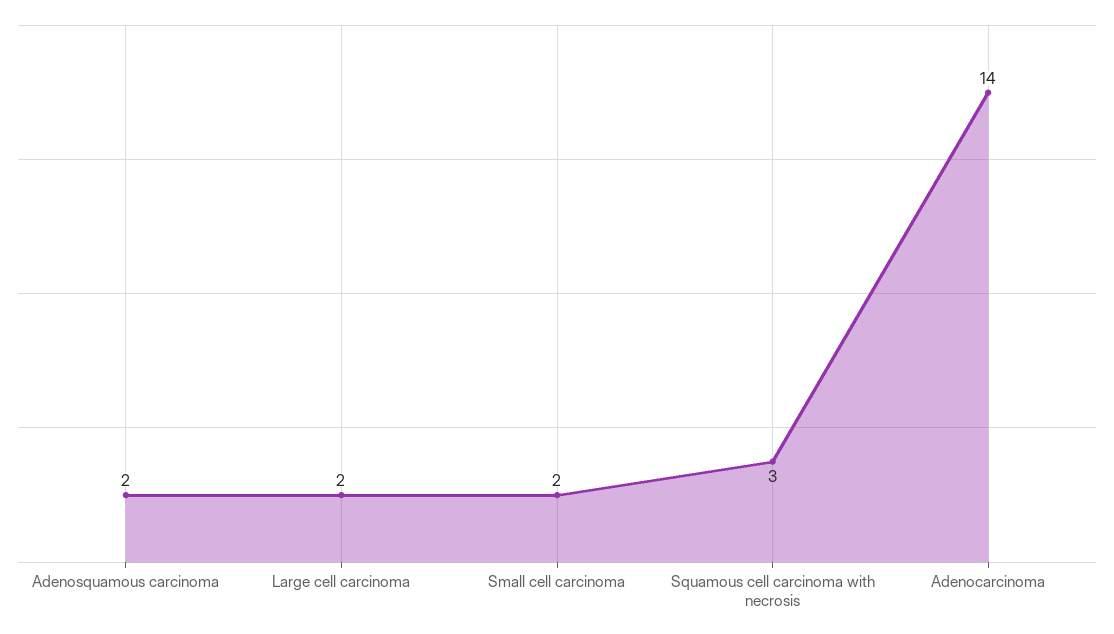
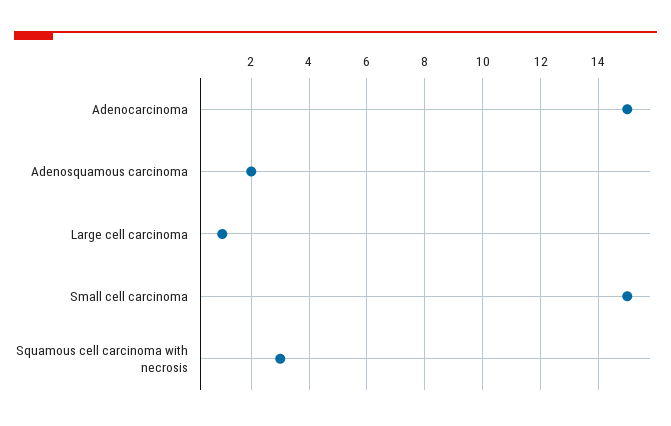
Large cell carcinoma: 2 -> 1
Small cell carcinoma: 2 -> 15
Adenocarcinoma: 14 -> 15

